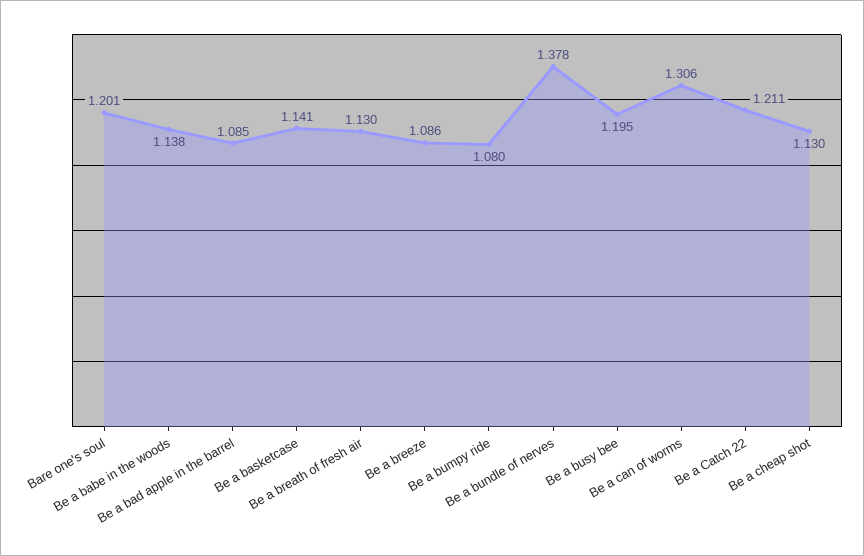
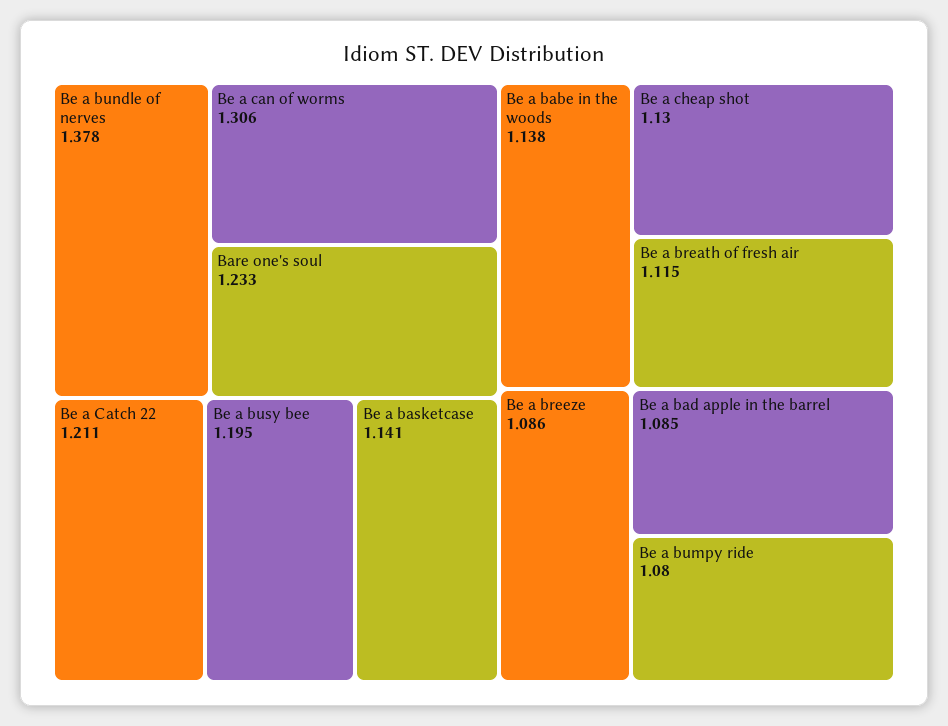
Bare one's soul: 1.201 -> 1.233
Be a breath of fresh air: 1.13 -> 1.115

